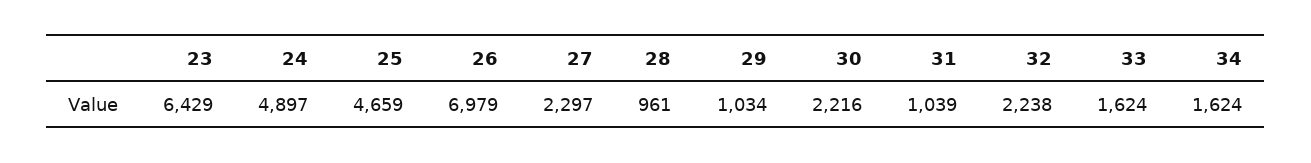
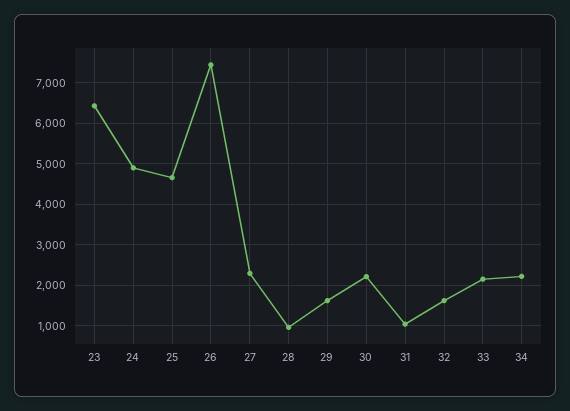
26: 6979 -> 7400
29: 1034 -> 1600
32: 2238 -> 1600
33: 1624 -> 2200
34: 1624 -> 2200

